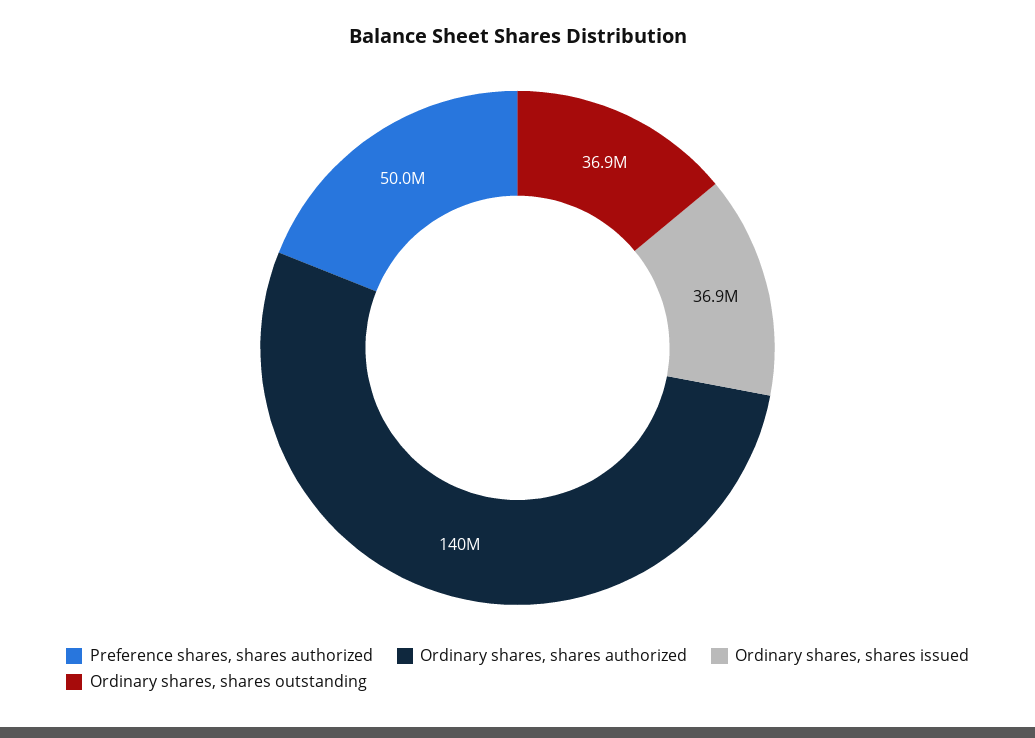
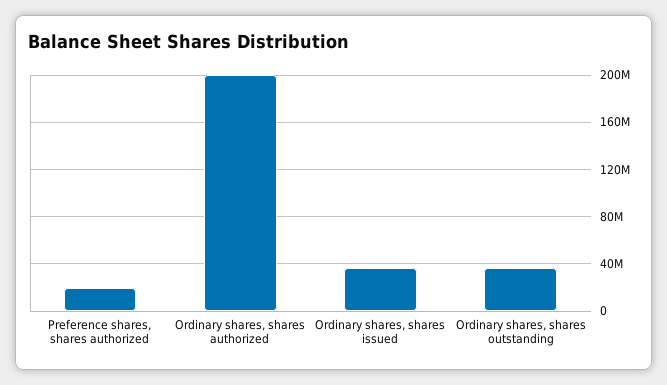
Preference shares, shares authorized: 50000000 -> 20000000
Ordinary shares, shares authorized: 140000000 -> 200000000

